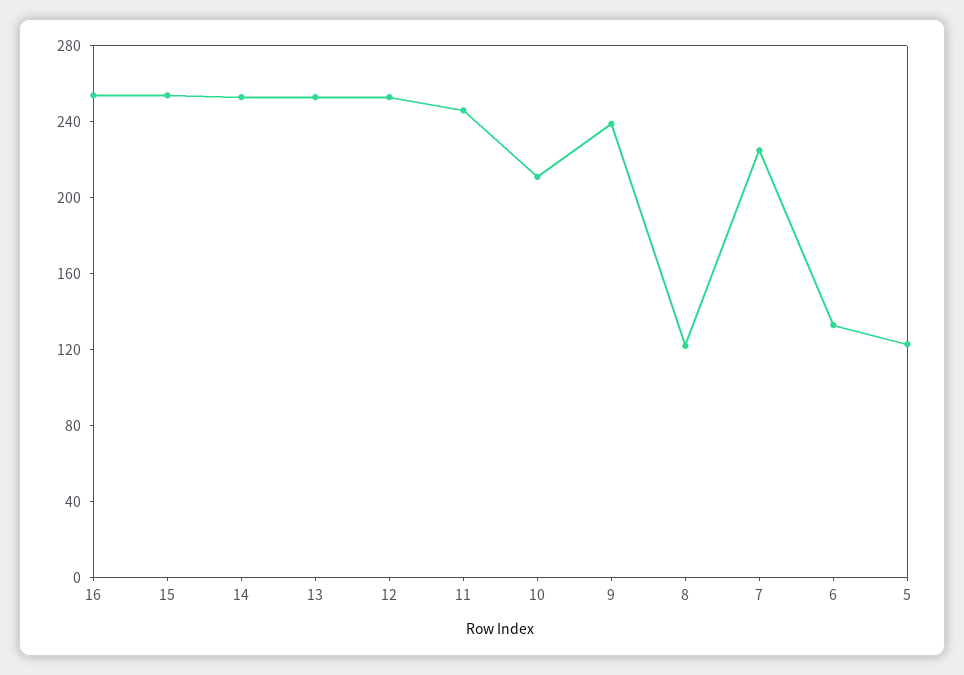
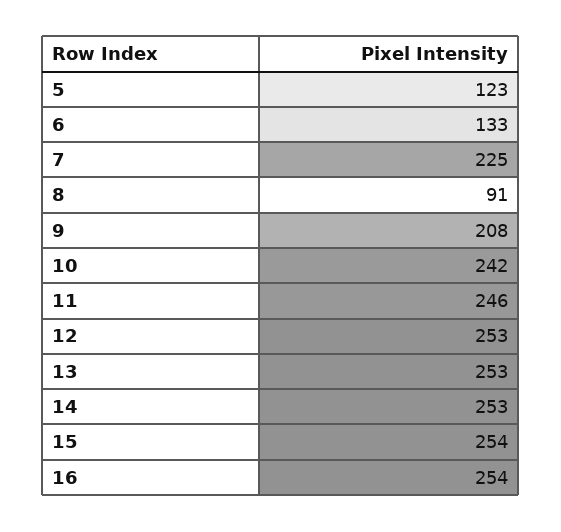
10: 210 -> 242
9: 240 -> 208
8: 120 -> 91

